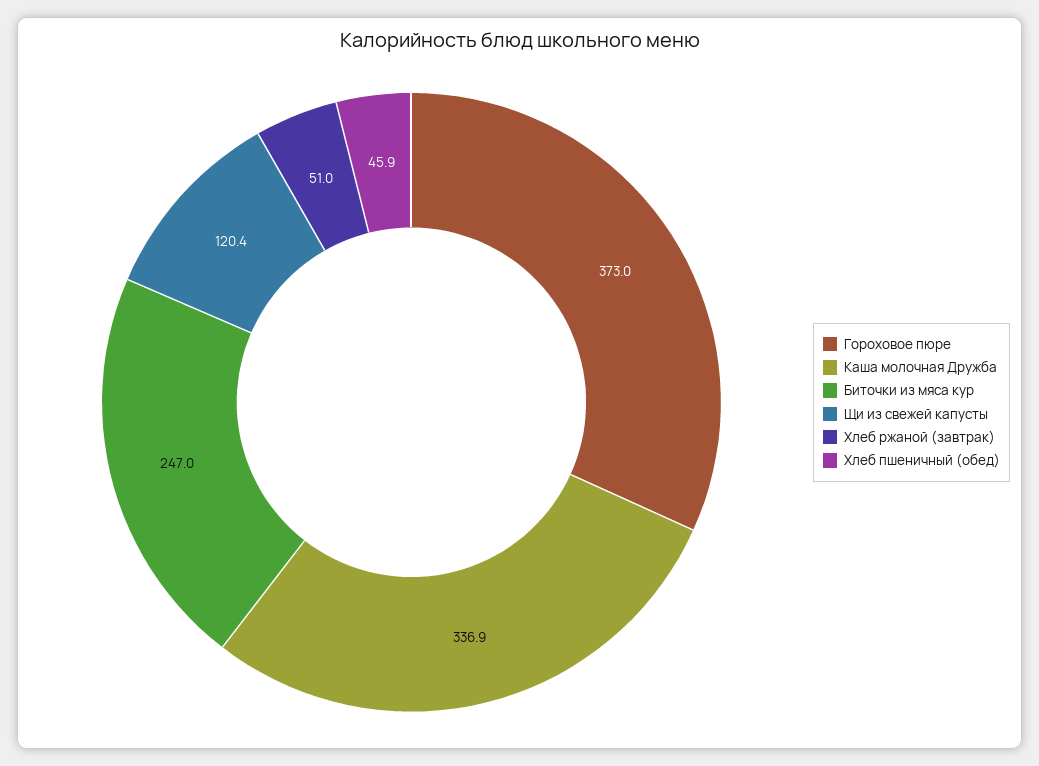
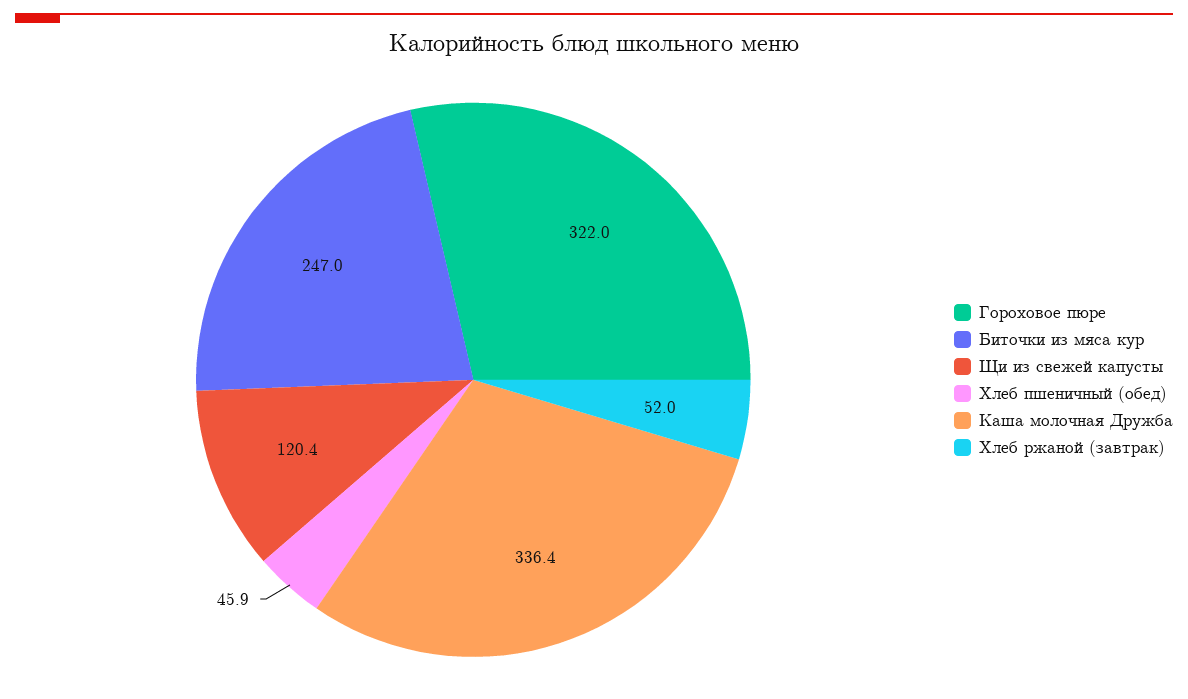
Гороховое пюре: 373 -> 322
Каша молочная Дружба: 336.9 -> 336.4
Хлеб ржаной (завтрак): 51 -> 52

